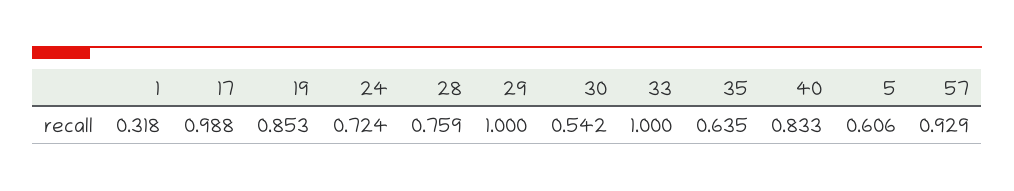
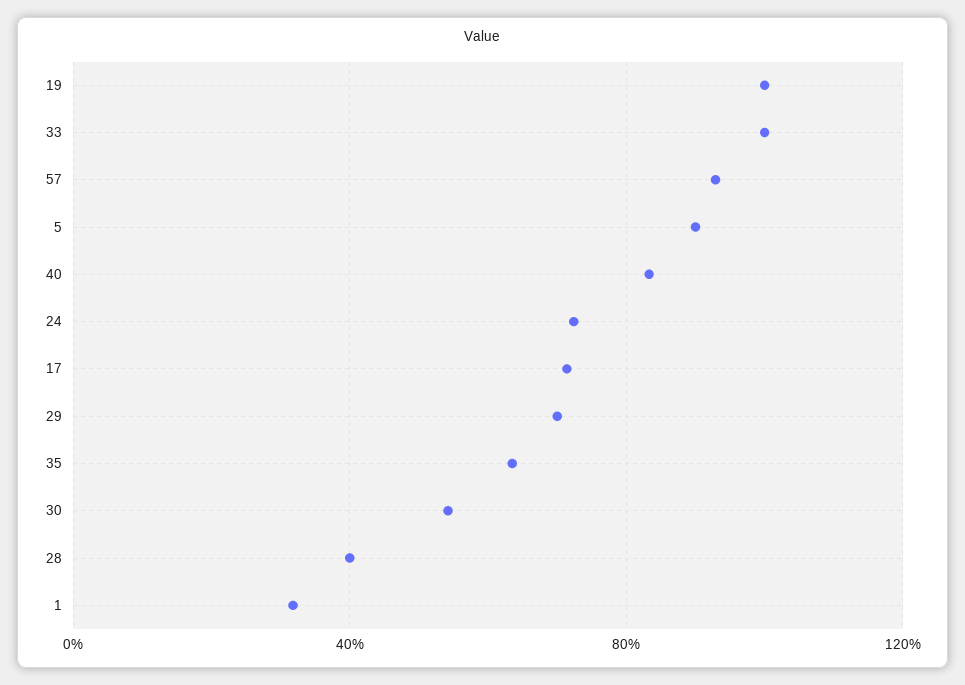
17: 0.988 -> 0.7
19: 0.853 -> 1
28: 0.759 -> 0.4
29: 1 -> 0.7
5: 0.606 -> 0.9

